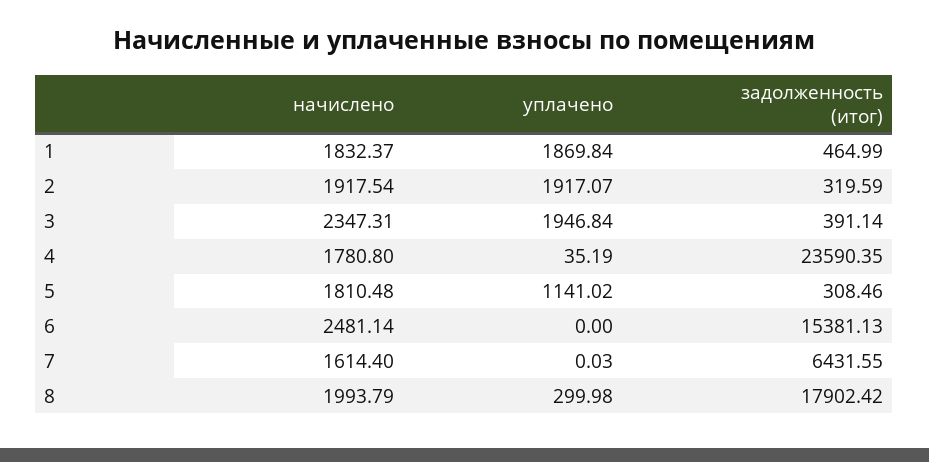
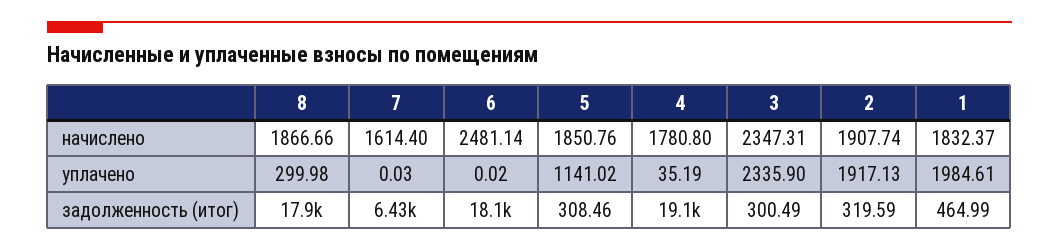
уплачено, 1: 1869.84 -> 1984.61
начислено, 2: 1917.54 -> 1907.74
уплачено, 2: 1917.07 -> 1917.13
уплачено, 3: 1946.84 -> 2335.9
задолженность (итог), 3: 391.14 -> 300.49
задолженность (итог), 4: 23590.35 -> 19100
начислено, 5: 1810.48 -> 1850.76
уплачено, 6: 0 -> 0.02
задолженность (итог), 6: 15381.13 -> 18100
начислено, 8: 1993.79 -> 1866.66

